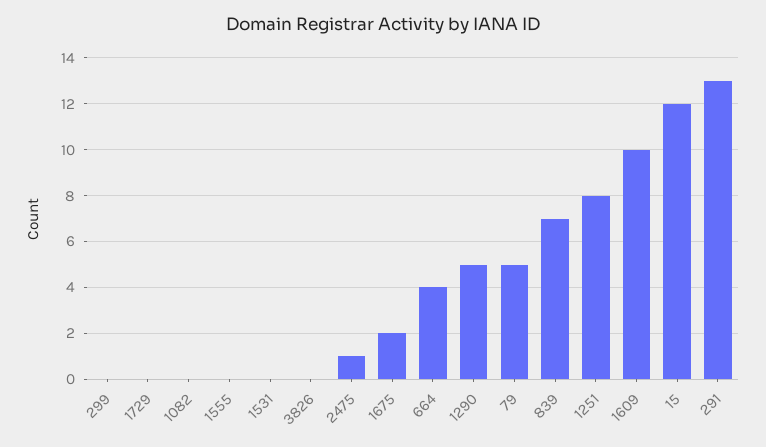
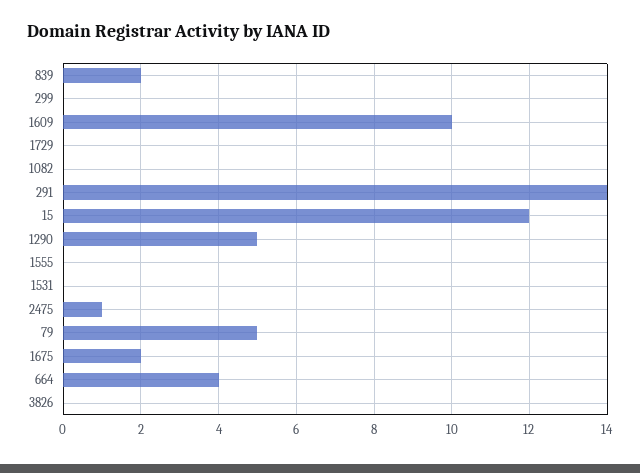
839: 7 -> 2
1251: 8 -> none
291: 13 -> 14

